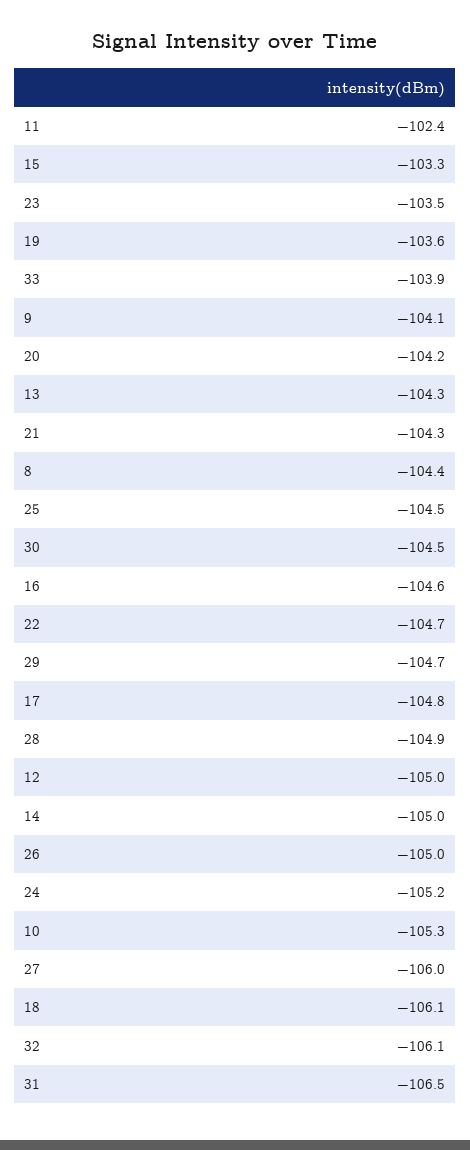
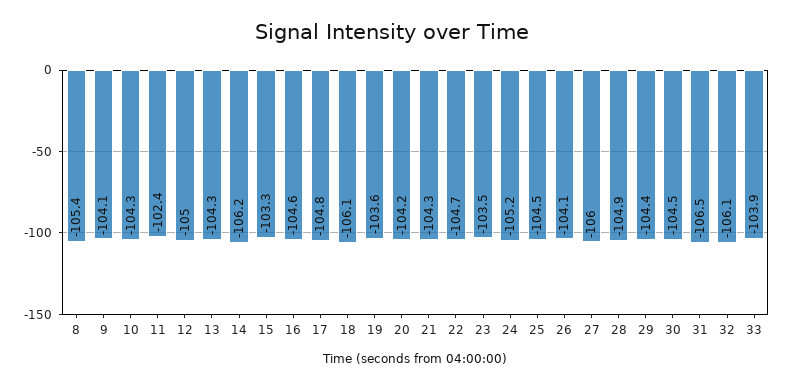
8: -104.4 -> -105.4
29: -104.7 -> -104.4
14: -105 -> -106.2
26: -105 -> -104.1
10: -105.3 -> -104.3

